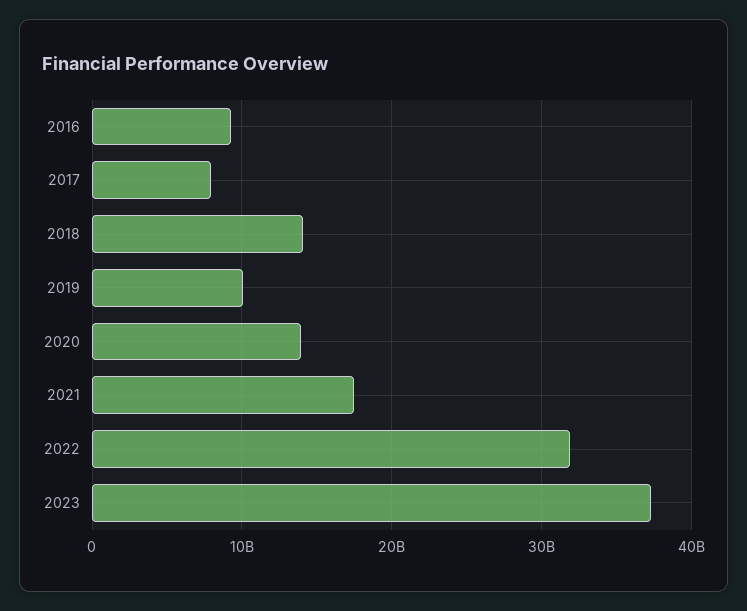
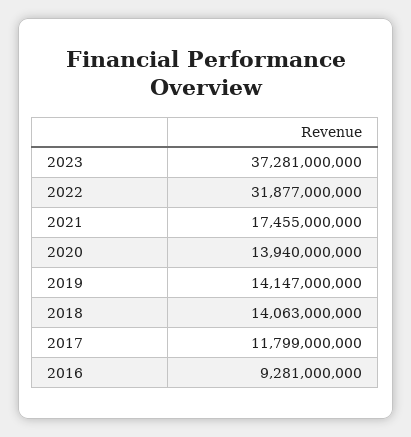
2017: 8000000000 -> 11799000000
2019: 10000000000 -> 14147000000

